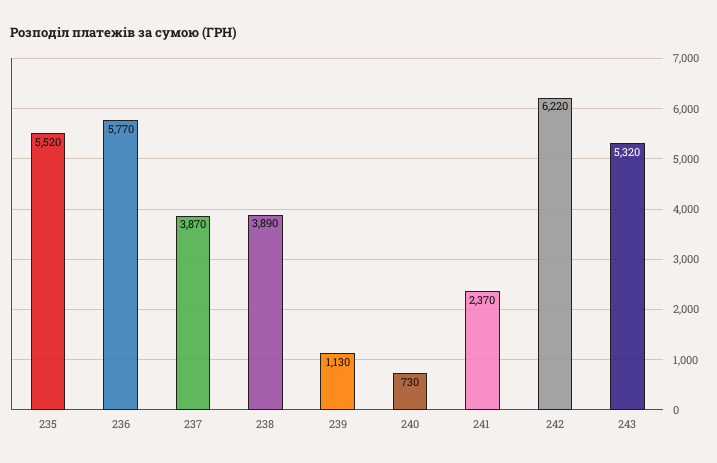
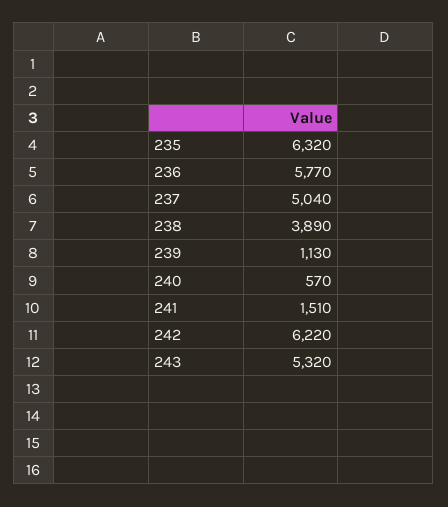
235: 5520 -> 6320
237: 3870 -> 5040
240: 730 -> 570
241: 2370 -> 1510

